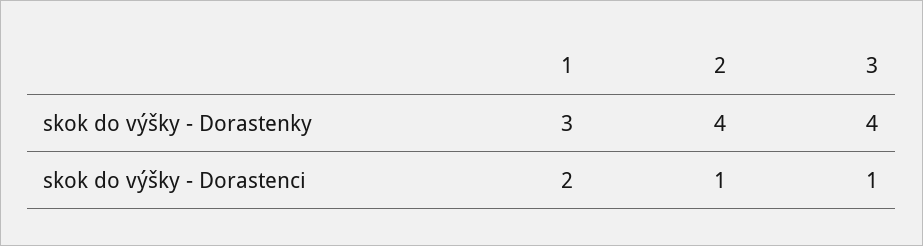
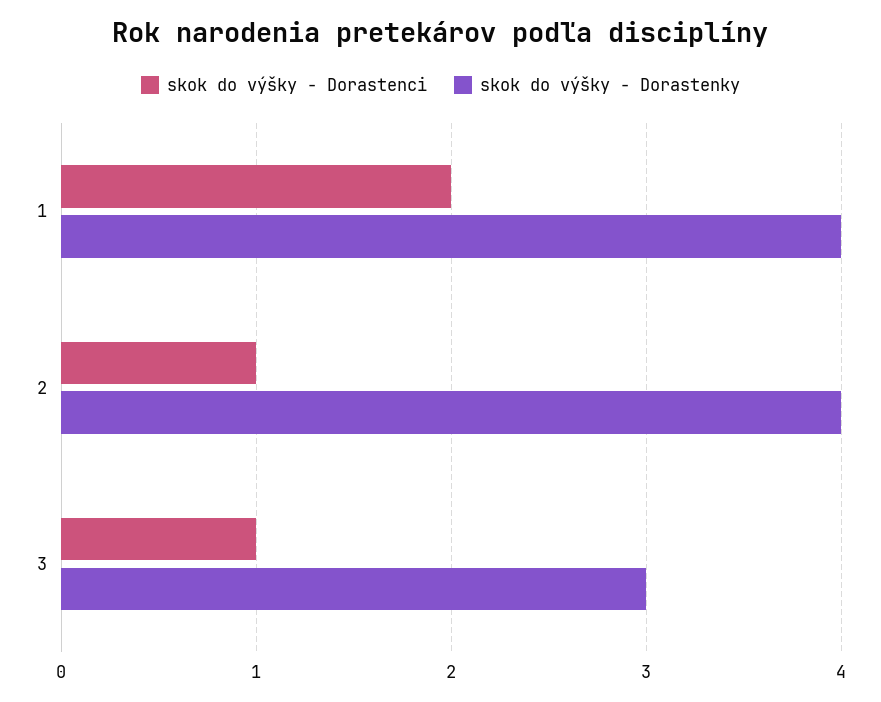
skok do výšky - Dorastenky, 1: 3 -> 4
skok do výšky - Dorastenky, 3: 4 -> 3

